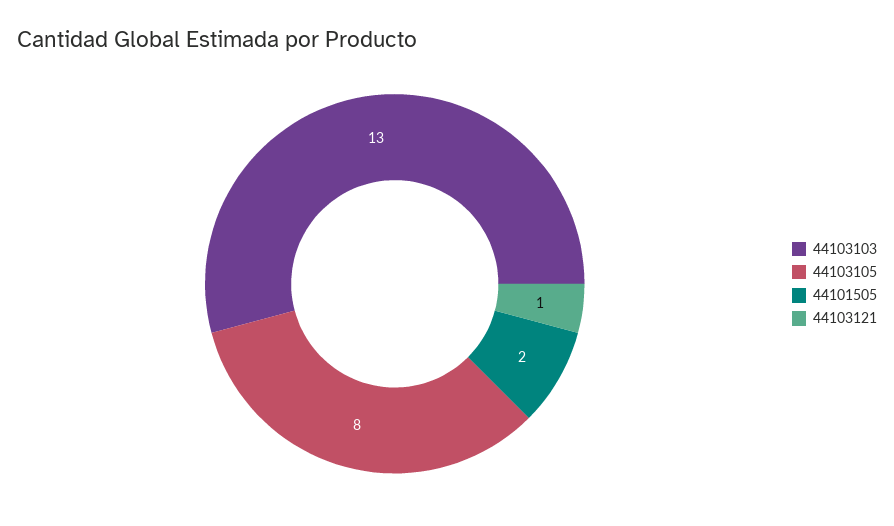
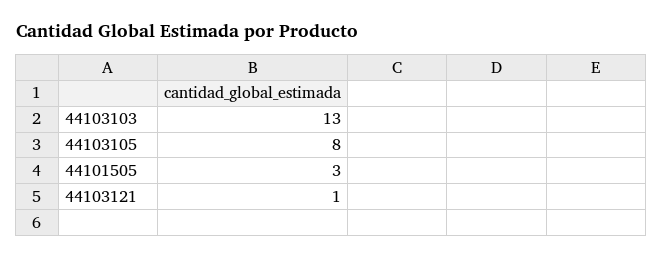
44101505: 2 -> 3

